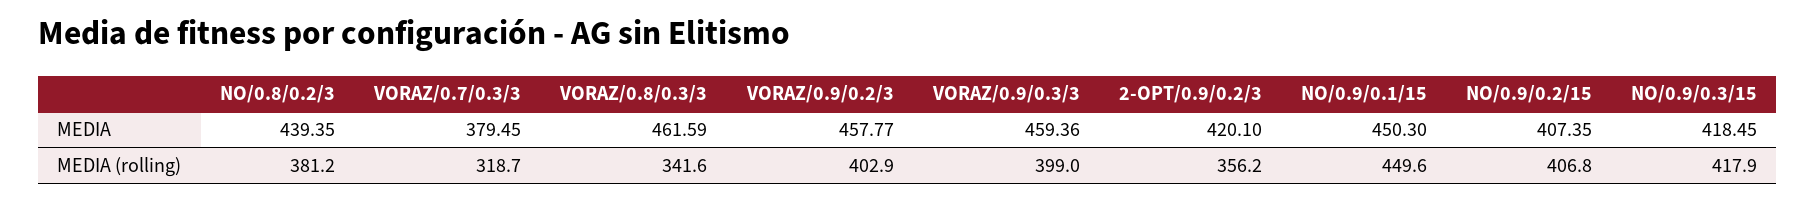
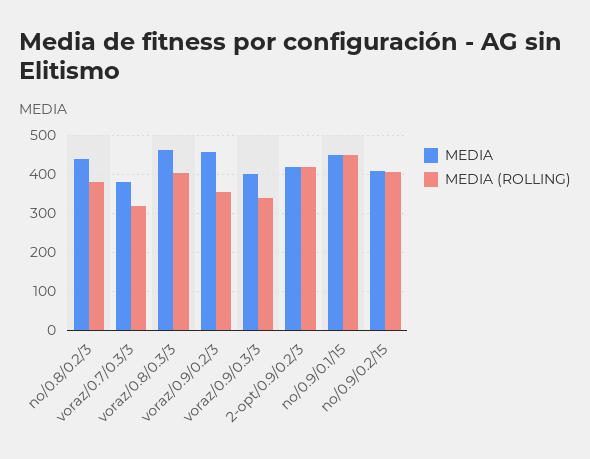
MEDIA, VORAZ/0.9/0.3/3: 459.36 -> 400
MEDIA, NO/0.9/0.3/15: 418.45 -> none
MEDIA (rolling), VORAZ/0.8/0.3/3: 341.6 -> 400
MEDIA (rolling), VORAZ/0.9/0.2/3: 402.9 -> 360
MEDIA (rolling), VORAZ/0.9/0.3/3: 399 -> 340
MEDIA (rolling), 2-OPT/0.9/0.2/3: 356.2 -> 420
MEDIA (rolling), NO/0.9/0.3/15: 417.9 -> none

